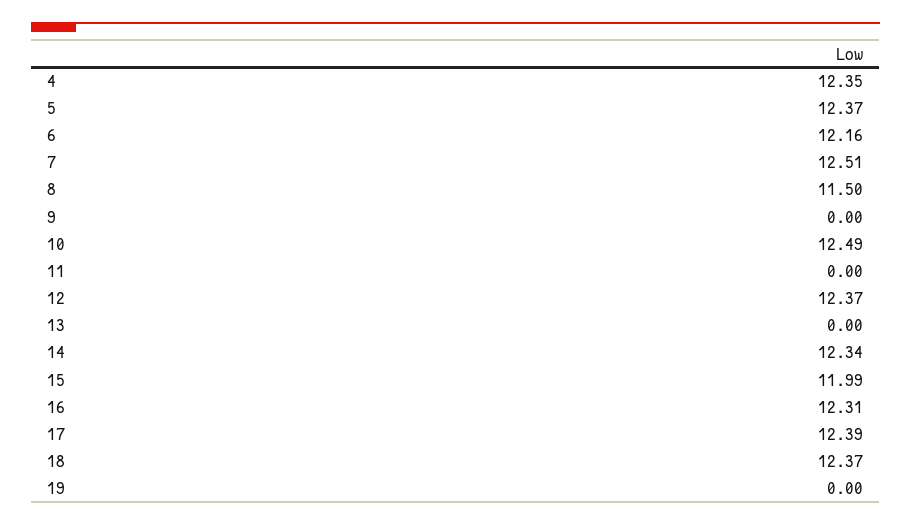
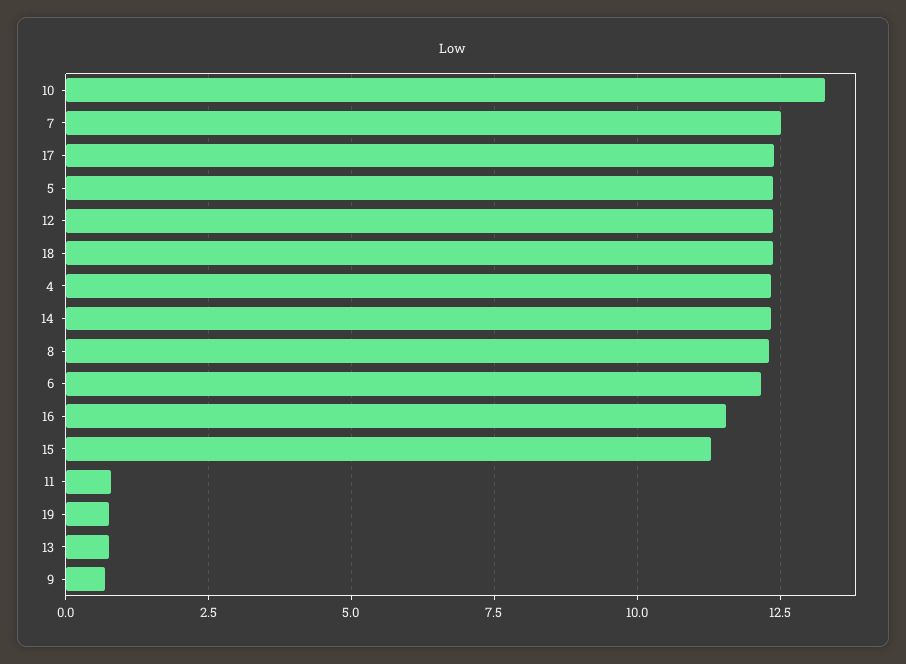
8: 11.5 -> 12.25
9: 0 -> 0.75
10: 12.49 -> 13.25
11: 0 -> 0.75
13: 0 -> 0.75
15: 11.99 -> 11.25
16: 12.31 -> 11.5
19: 0 -> 0.75

